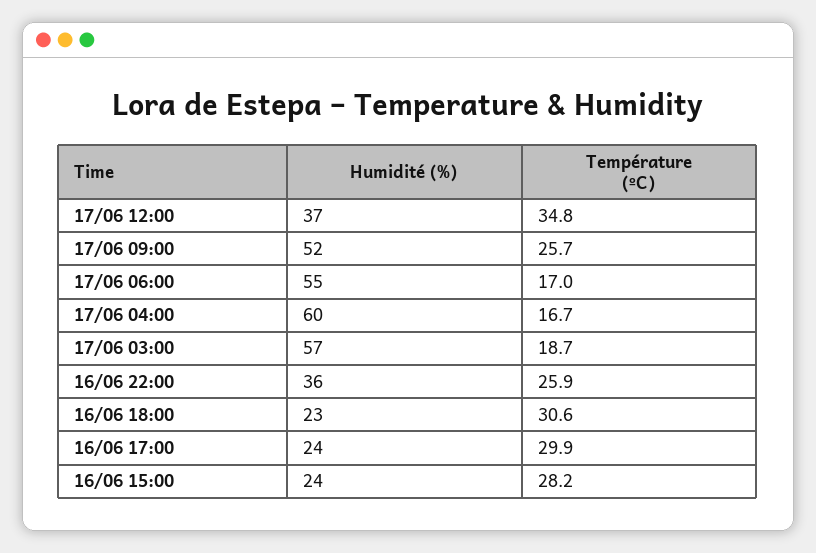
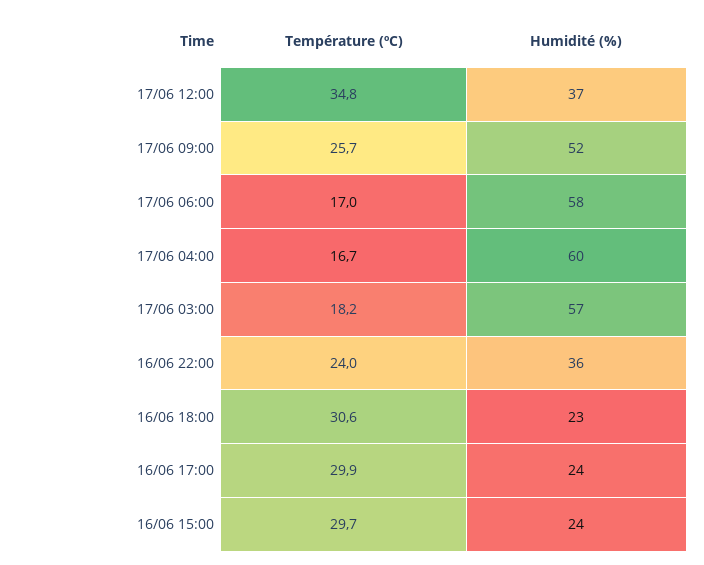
Humidité (%), 17/06 06:00: 55 -> 58
Température (ºC), 17/06 03:00: 18.7 -> 18.2
Température (ºC), 16/06 22:00: 25.9 -> 24
Température (ºC), 16/06 15:00: 28.2 -> 29.7

